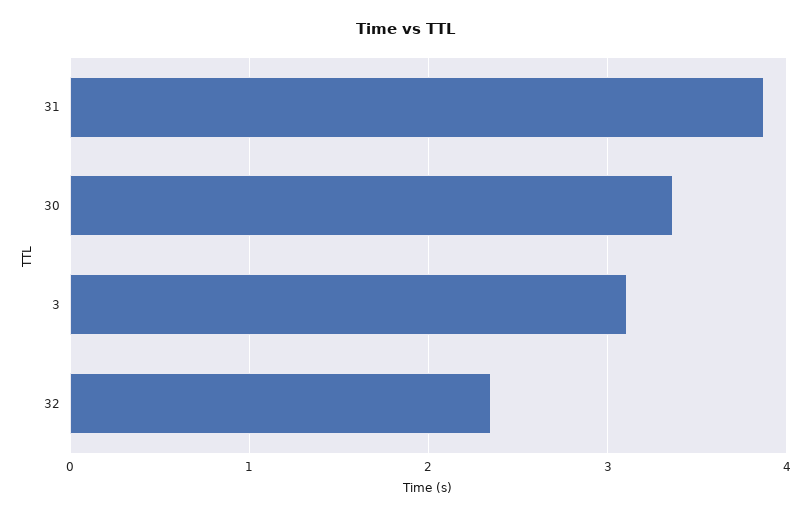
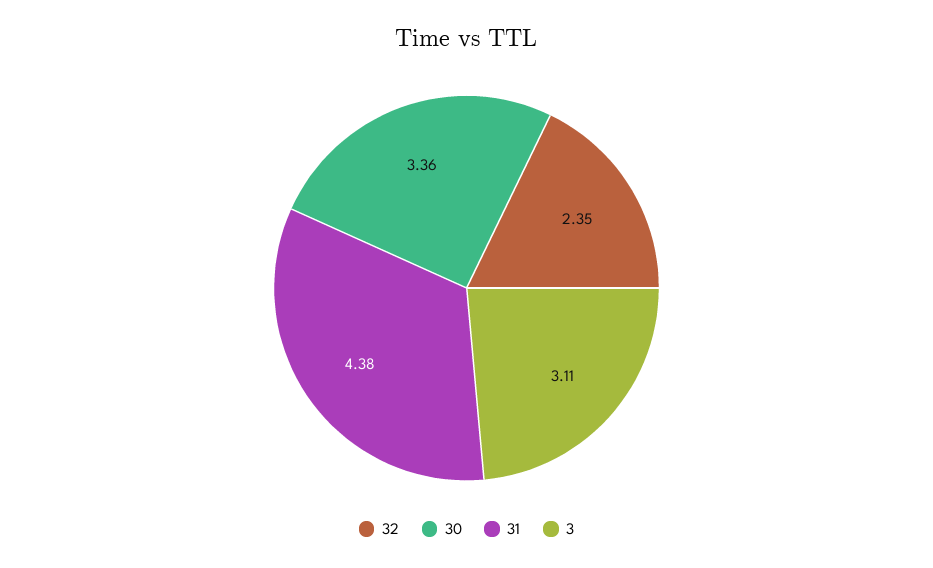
31: 3.9 -> 4.38

